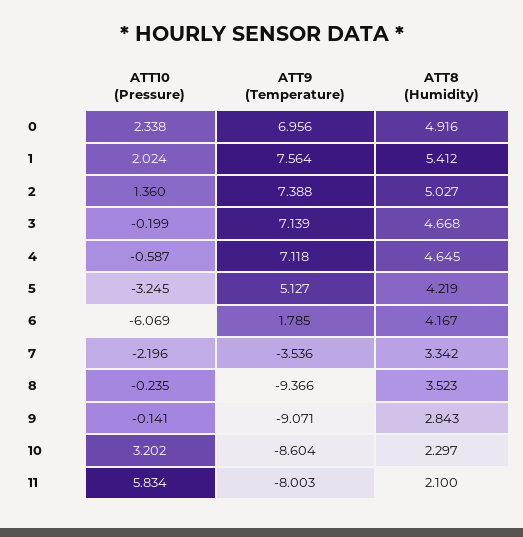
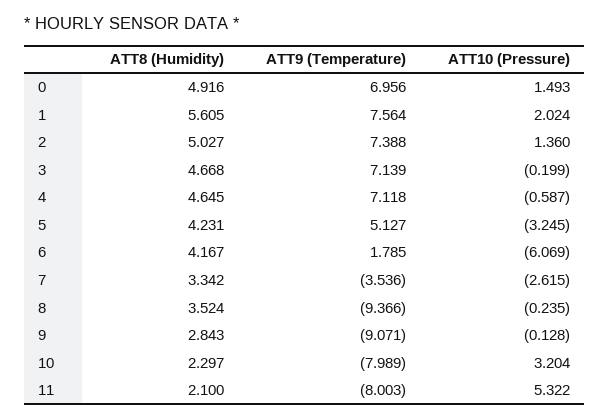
ATT10 (Pressure), 0: 2.338 -> 1.493
ATT8 (Humidity), 1: 5.412 -> 5.605
ATT8 (Humidity), 5: 4.219 -> 4.231
ATT10 (Pressure), 7: -2.196 -> -2.615
ATT8 (Humidity), 8: 3.523 -> 3.524
ATT10 (Pressure), 9: -0.141 -> -0.128
ATT10 (Pressure), 10: 3.202 -> 3.204
ATT9 (Temperature), 10: -8.604 -> -7.989
ATT10 (Pressure), 11: 5.834 -> 5.322

